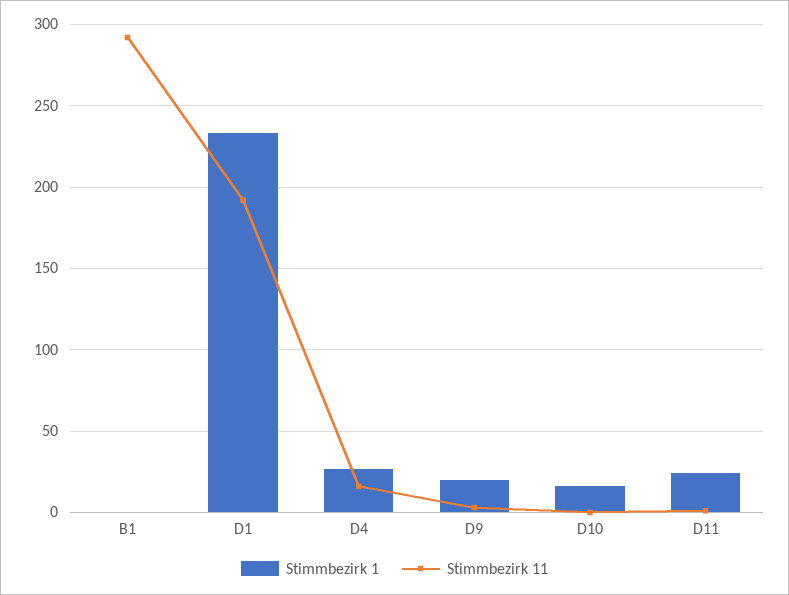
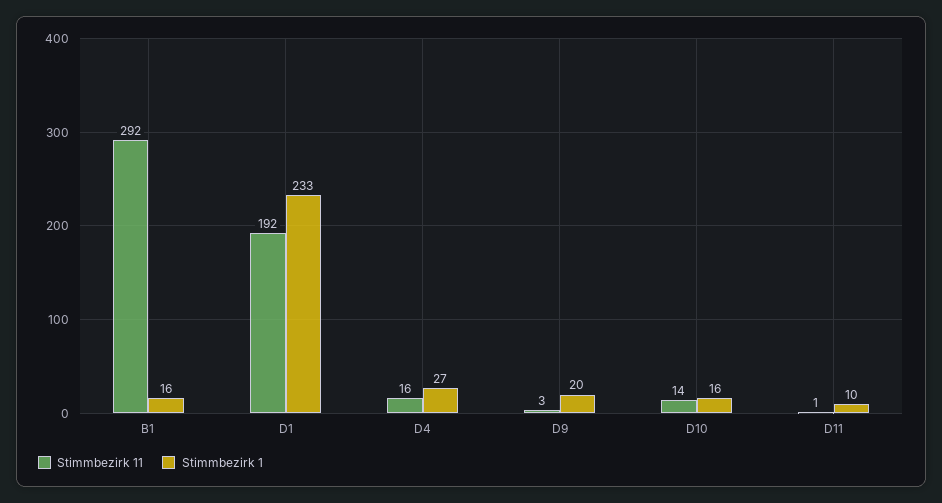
Stimmbezirk 1, B1: 0 -> 16
Stimmbezirk 11, D10: 0 -> 14
Stimmbezirk 1, D11: 25 -> 10

